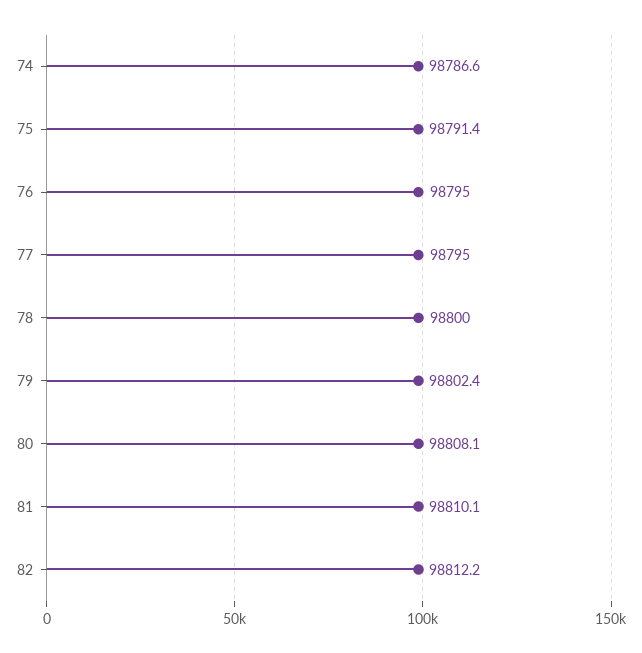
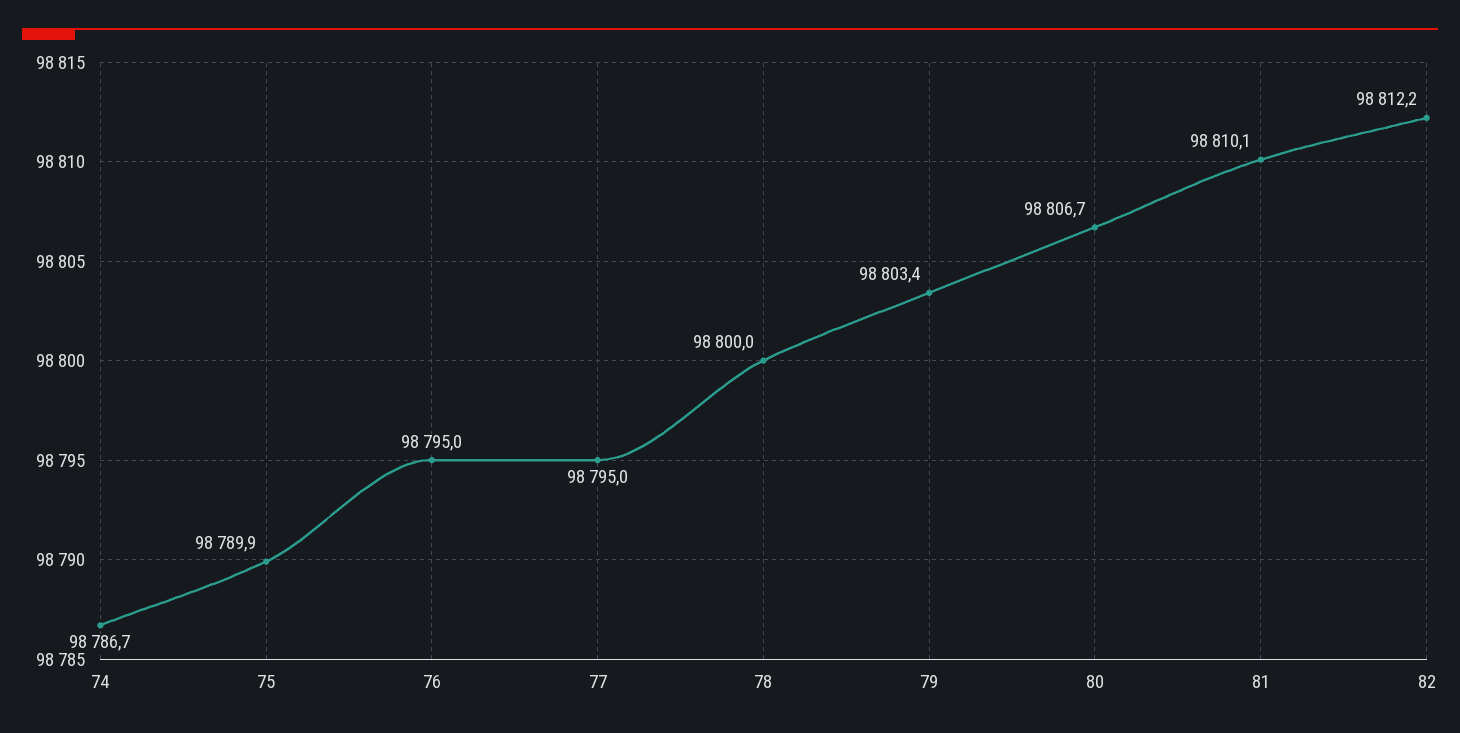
74: 98786.6 -> 98786.7
75: 98791.4 -> 98789.9
79: 98802.4 -> 98803.4
80: 98808.1 -> 98806.7

